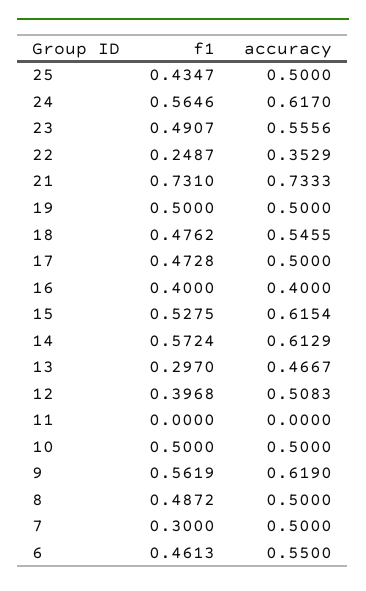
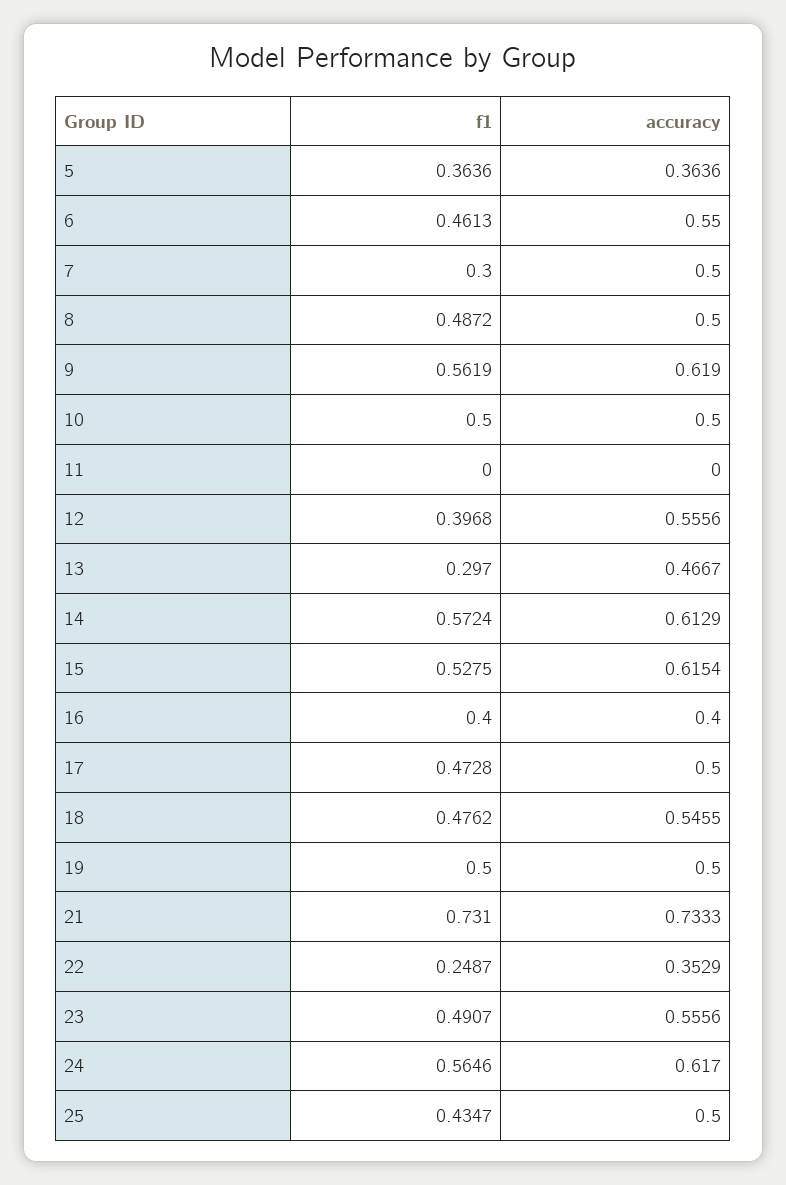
accuracy, 12: 0.5083 -> 0.5556
f1, 5: none -> 0.3636
accuracy, 5: none -> 0.3636

